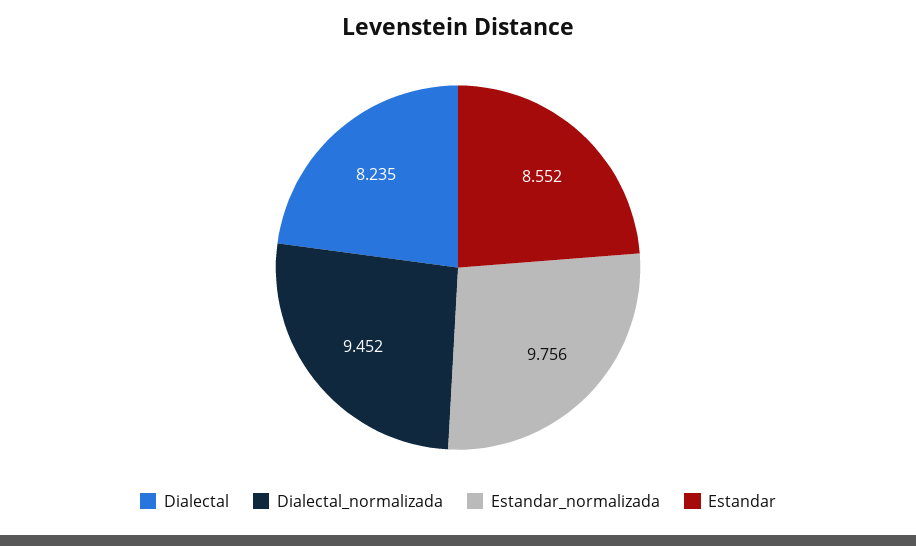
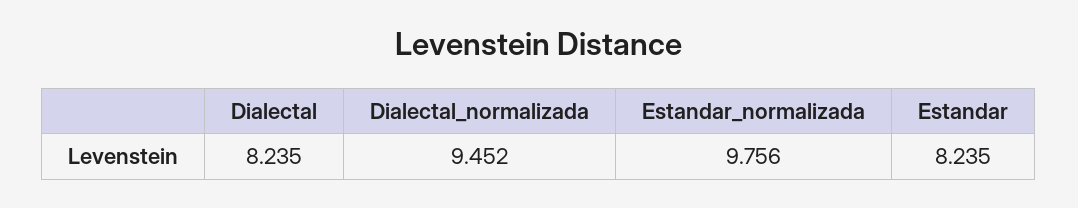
Estandar: 8.552 -> 8.235

